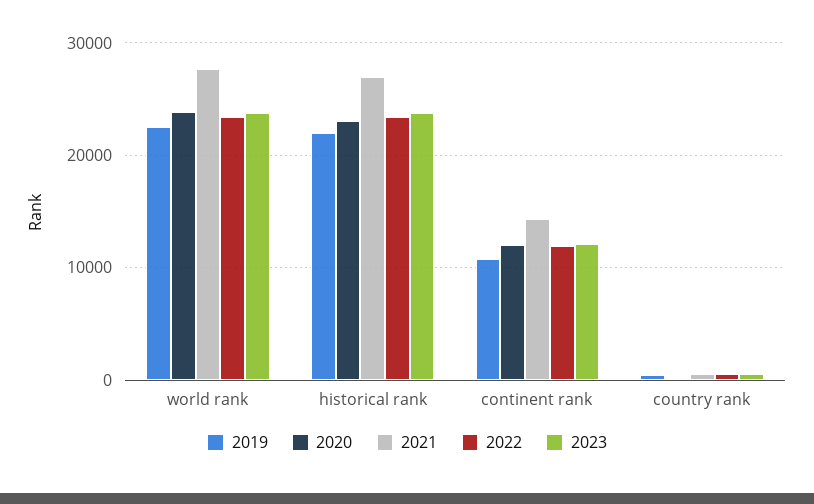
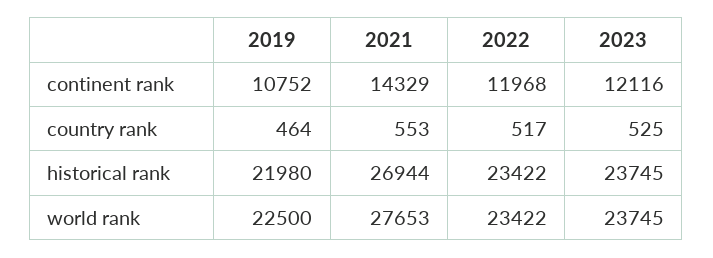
2020, world rank: 24000 -> none
2020, historical rank: 23000 -> none
2020, continent rank: 12000 -> none
2020, country rank: 0 -> none

